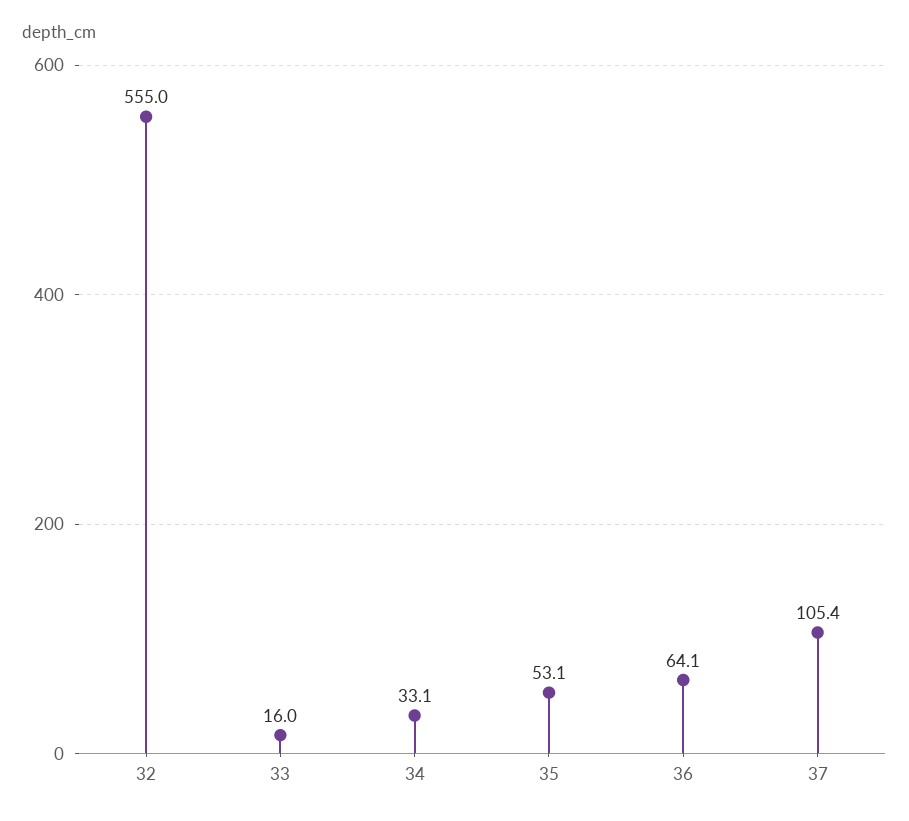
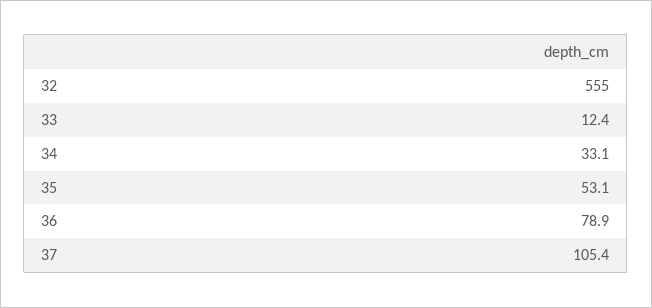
33: 16 -> 12.4
36: 64.1 -> 78.9

